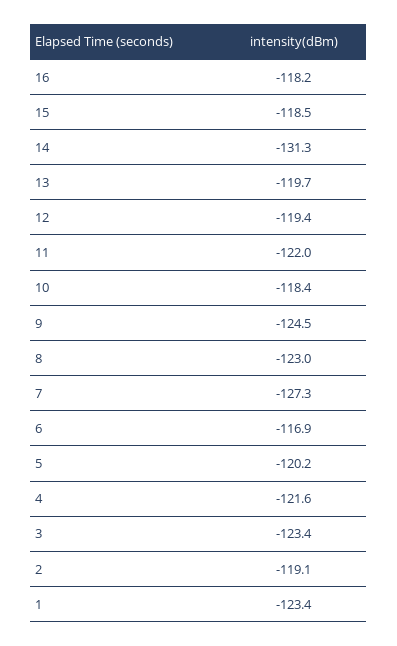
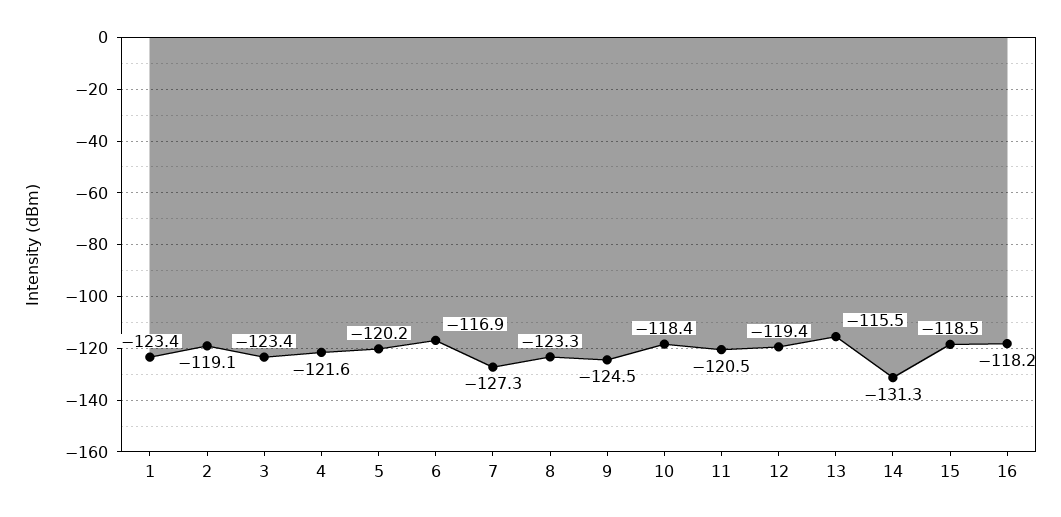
13: -119.7 -> -115.5
11: -122 -> -120.5
8: -123 -> -123.3

